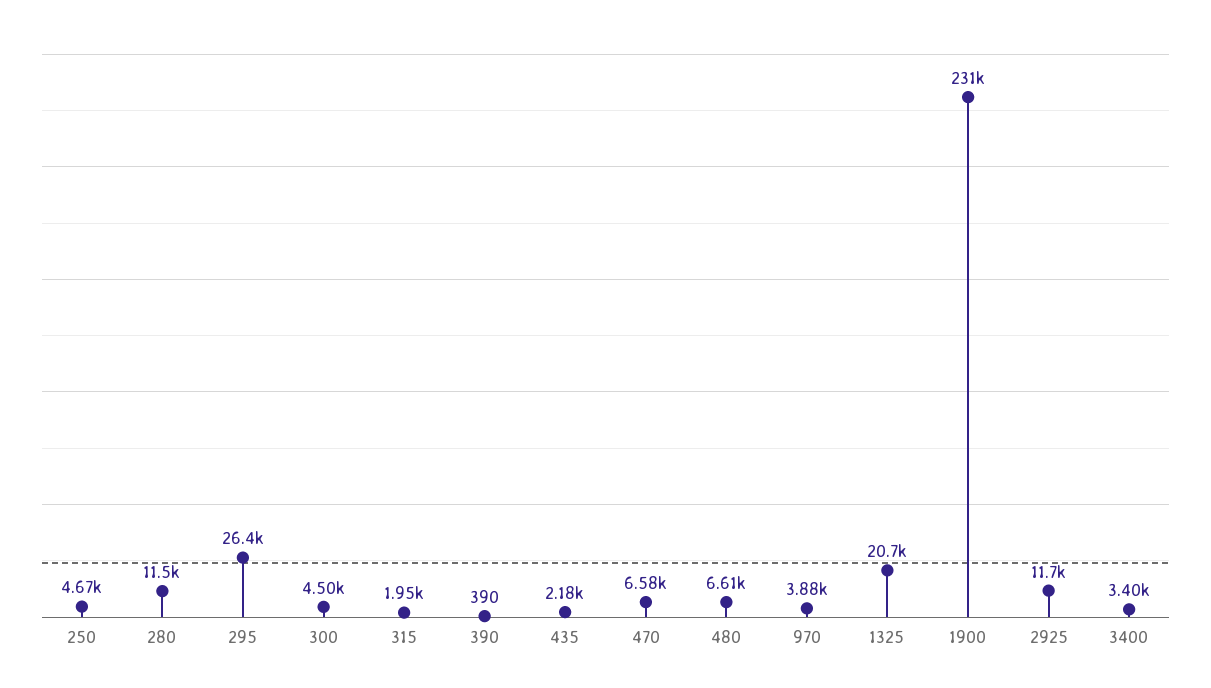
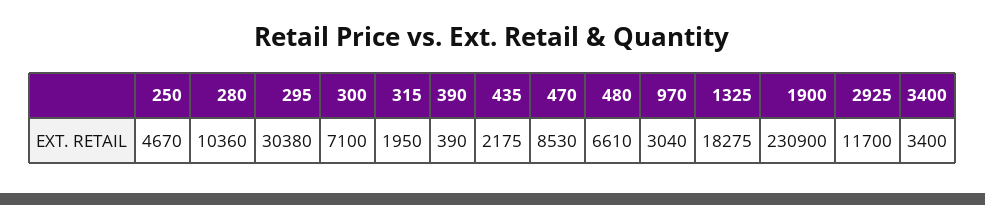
280: 11500 -> 10360
295: 26400 -> 30380
300: 4500 -> 7100
470: 6580 -> 8530
970: 3880 -> 3040
1325: 20700 -> 18275

